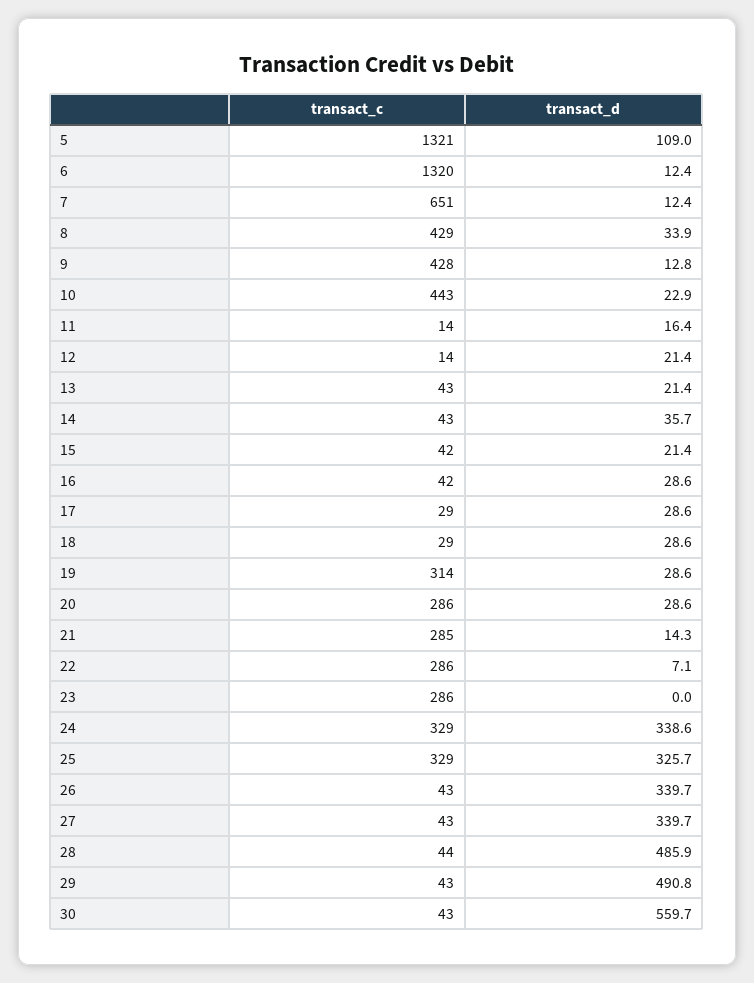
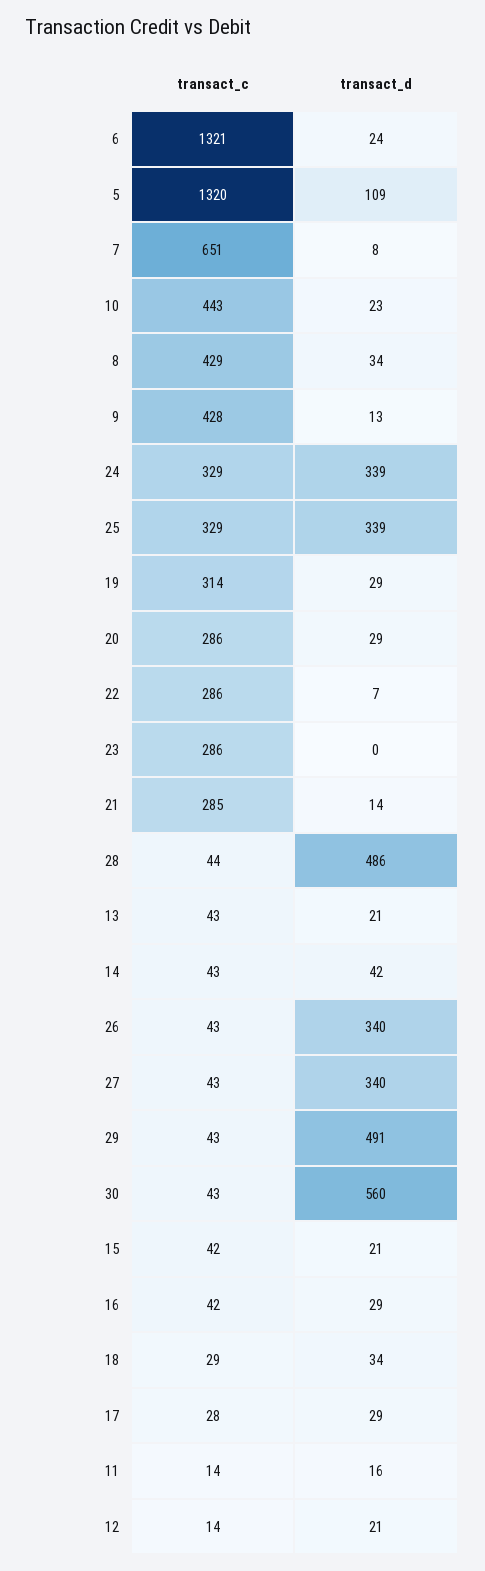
transact_c, 5: 1321 -> 1320
transact_c, 6: 1320 -> 1321
transact_d, 6: 12.4 -> 24
transact_d, 7: 12.4 -> 8
transact_d, 14: 35.7 -> 42
transact_c, 17: 29 -> 28
transact_d, 18: 28.6 -> 34
transact_d, 25: 325.7 -> 339

